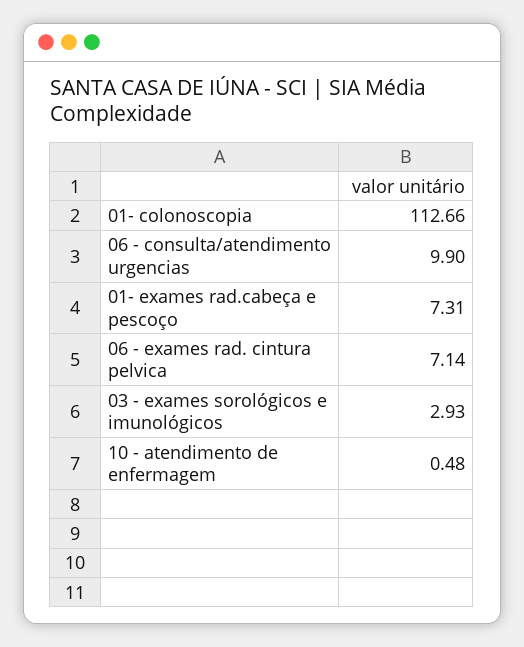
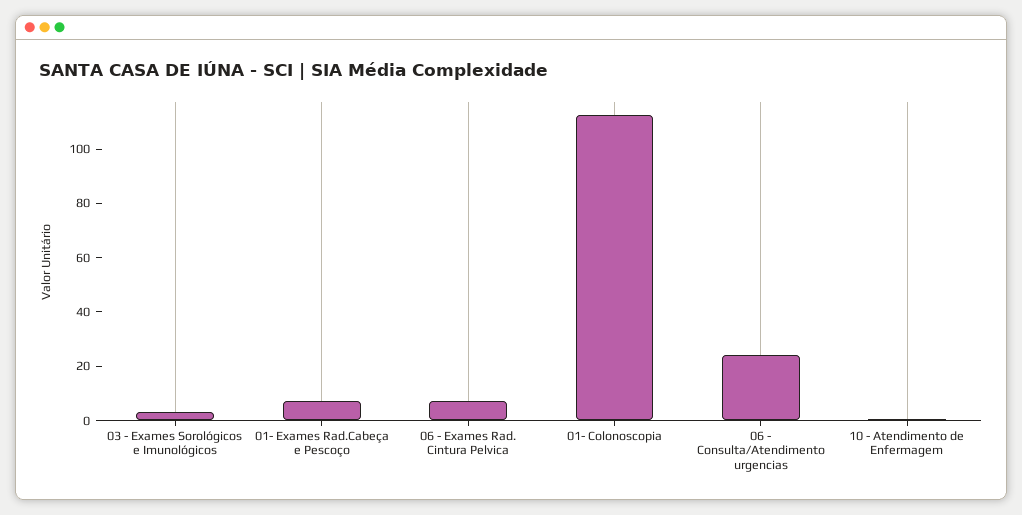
06 - consulta/atendimento urgencias: 9.9 -> 25

